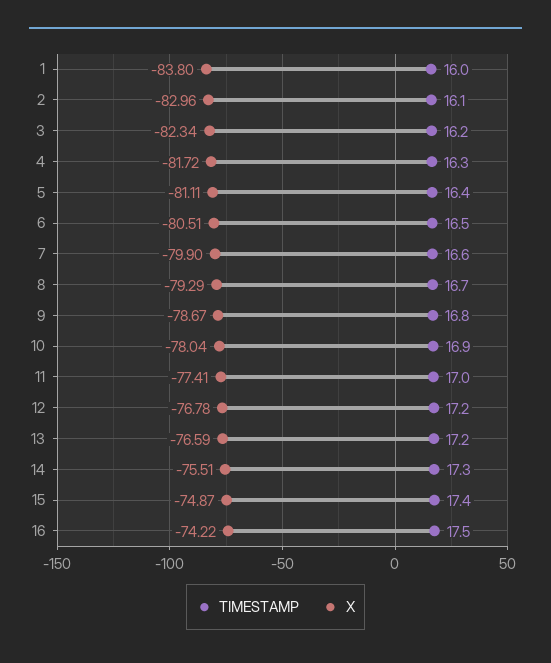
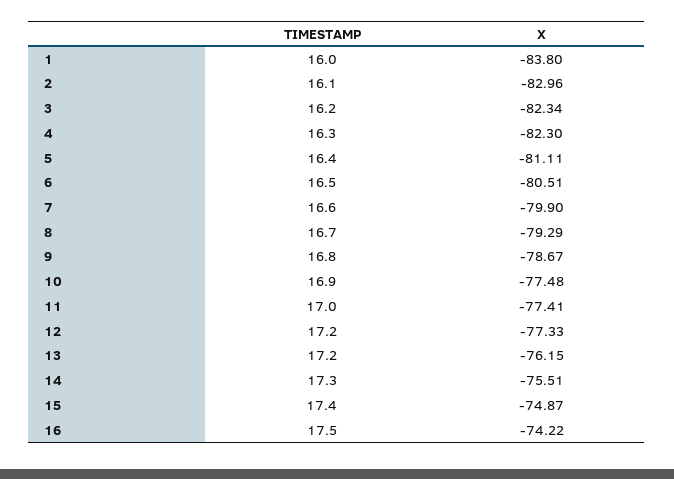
X, 4: -81.72 -> -82.3
X, 10: -78.04 -> -77.48
X, 12: -76.78 -> -77.33
X, 13: -76.59 -> -76.15

